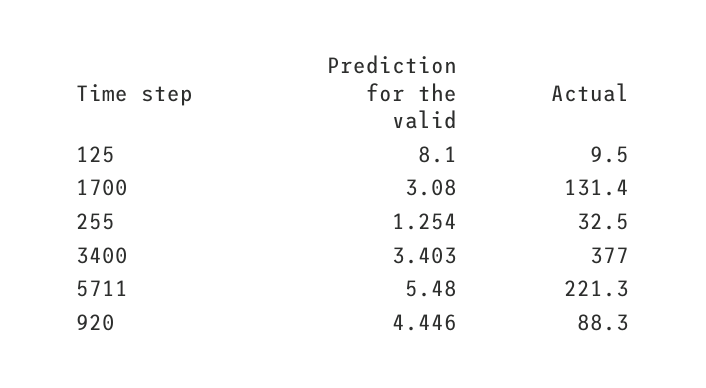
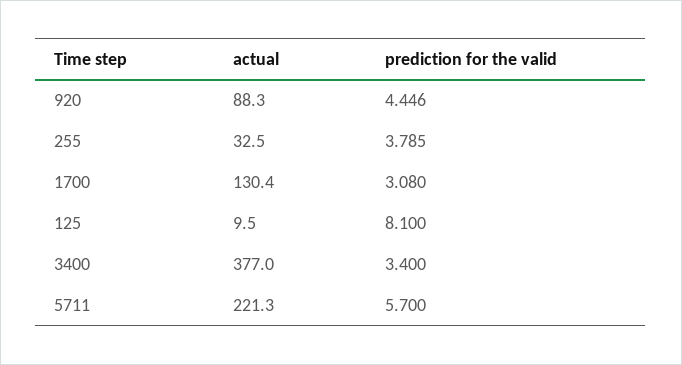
Actual, 1700: 131.4 -> 130.4
Prediction for the valid, 255: 1.254 -> 3.785
Prediction for the valid, 3400: 3.403 -> 3.4
Prediction for the valid, 5711: 5.48 -> 5.7

